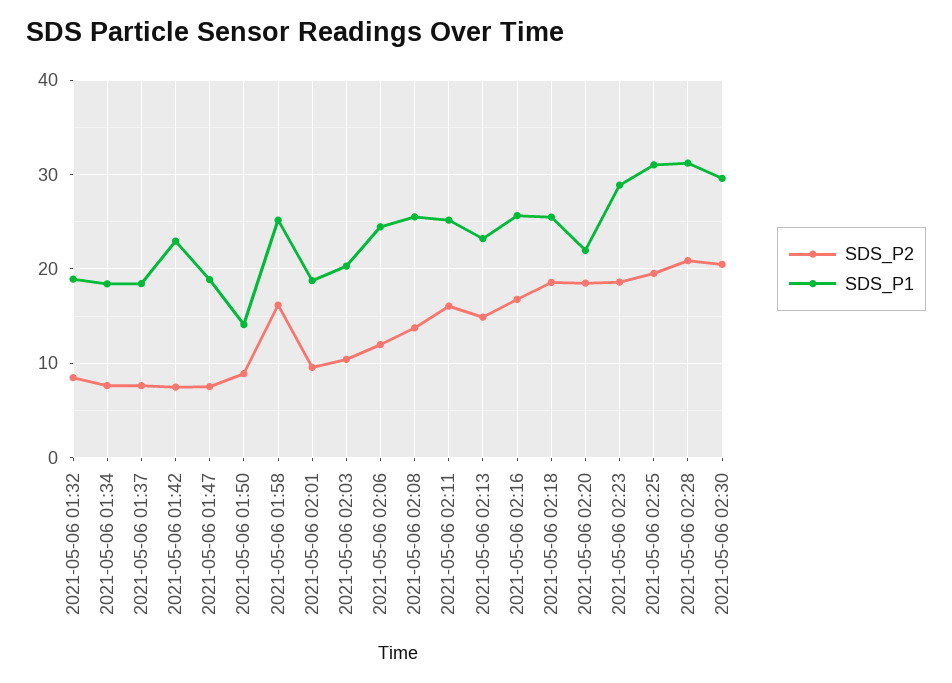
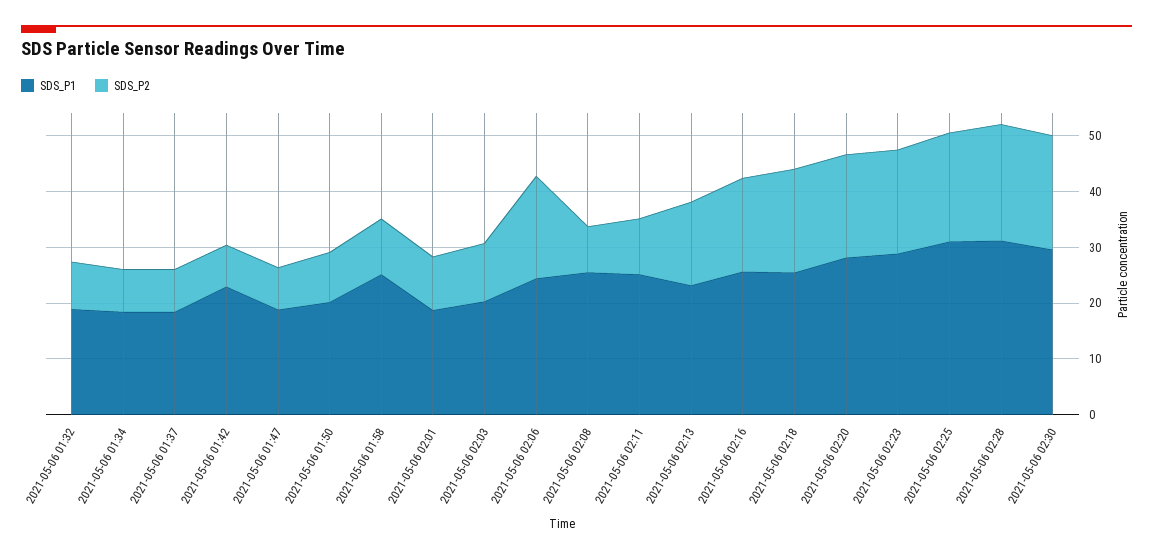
SDS_P1, 2021-05-06 01:50: 14 -> 20
SDS_P2, 2021-05-06 01:58: 16 -> 10
SDS_P2, 2021-05-06 02:06: 12 -> 18
SDS_P2, 2021-05-06 02:08: 14 -> 8
SDS_P2, 2021-05-06 02:11: 16 -> 10
SDS_P1, 2021-05-06 02:20: 22 -> 28

